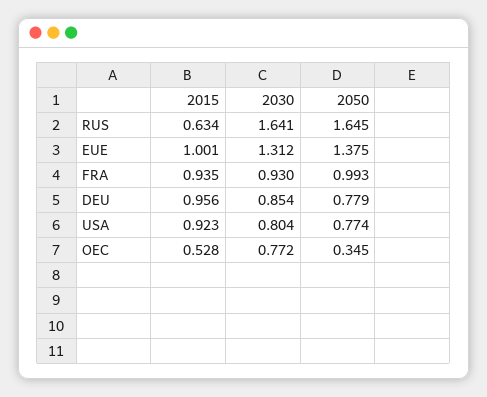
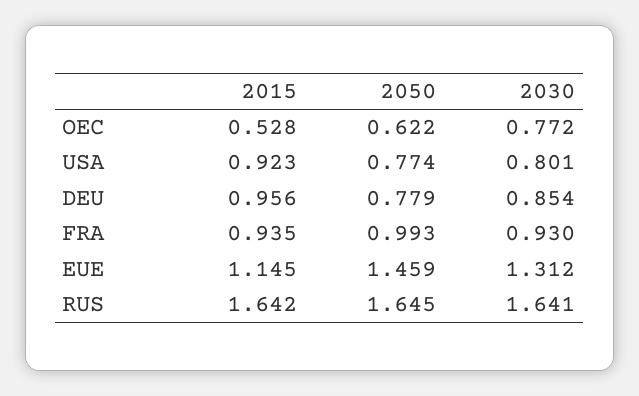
2015, RUS: 0.634 -> 1.642
2015, EUE: 1.001 -> 1.145
2050, EUE: 1.375 -> 1.459
2030, USA: 0.804 -> 0.801
2050, OEC: 0.345 -> 0.622

